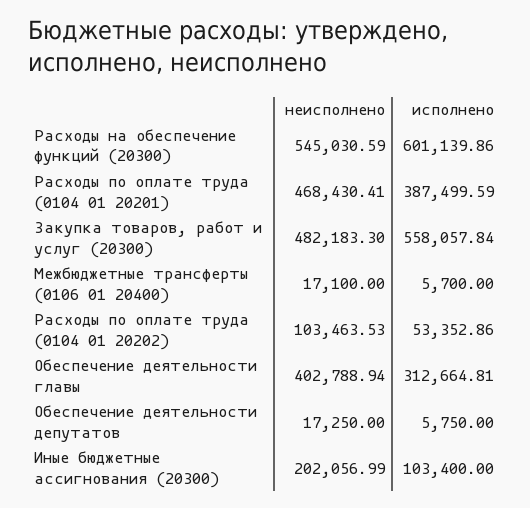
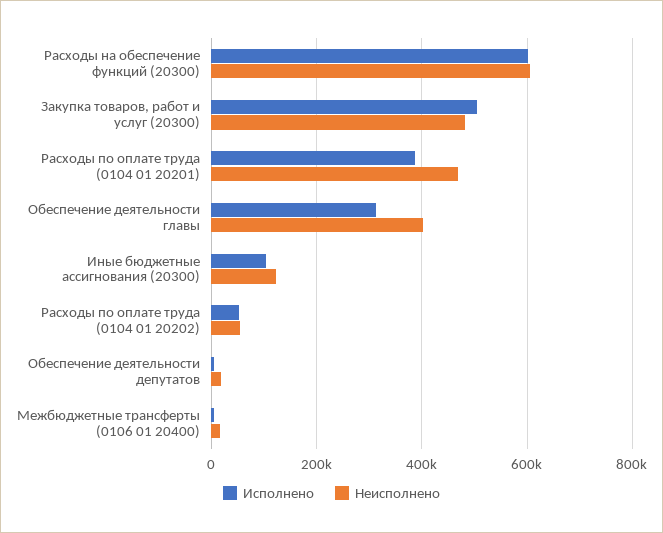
неисполнено, Расходы на обеспечение функций (20300): 545030.59 -> 600000
исполнено, Закупка товаров, работ и услуг (20300): 558057.84 -> 500000
неисполнено, Расходы по оплате труда (0104 01 20202): 103463.53 -> 60000
неисполнено, Иные бюджетные ассигнования (20300): 202056.99 -> 120000

